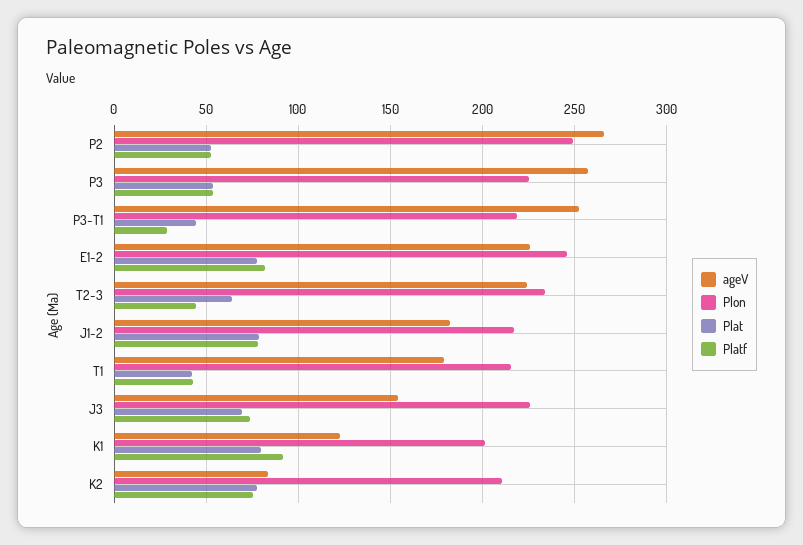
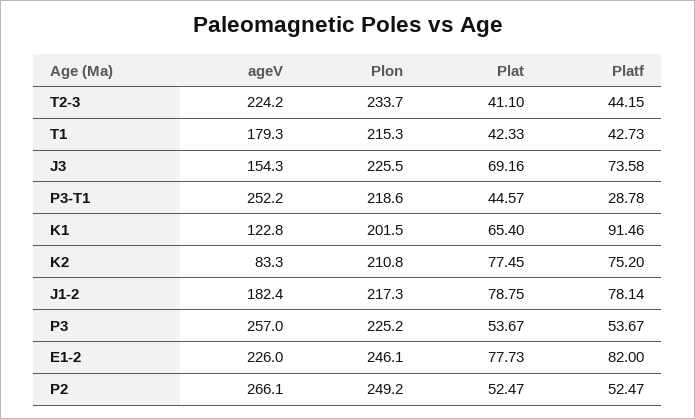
Plat, T2-3: 65 -> 41.1
Plat, K1: 80 -> 65.4

